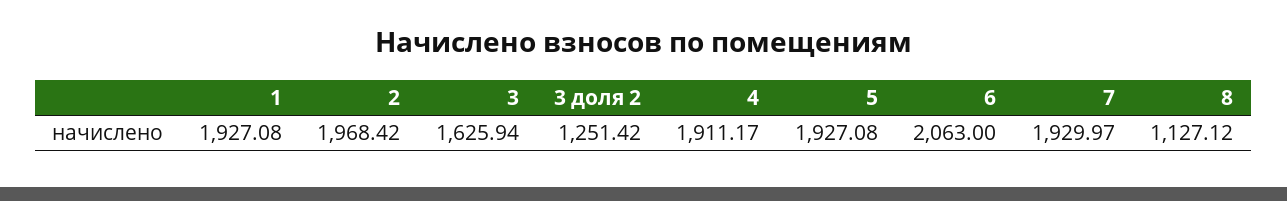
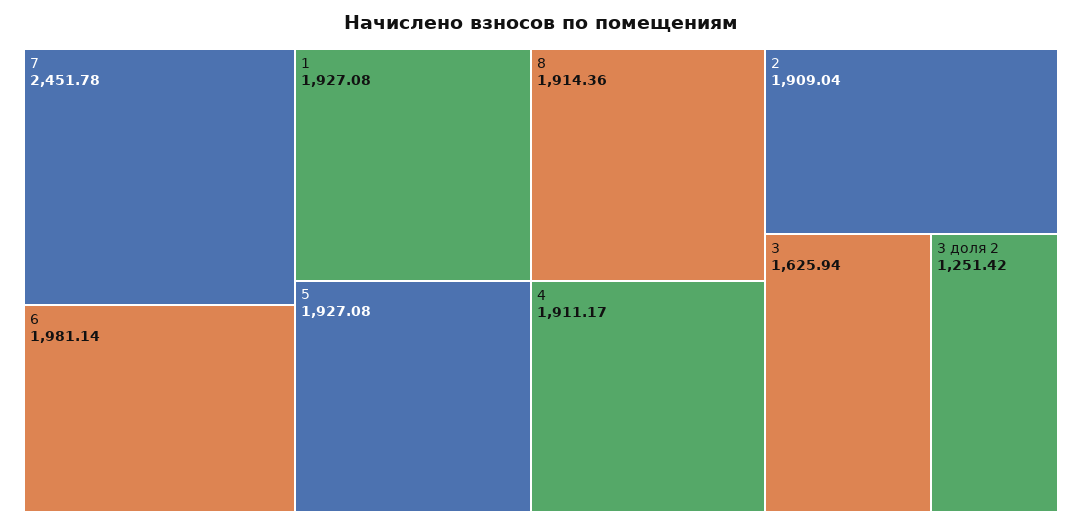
2: 1968.42 -> 1909.04
6: 2063 -> 1981.14
7: 1929.97 -> 2451.78
8: 1127.12 -> 1914.36

